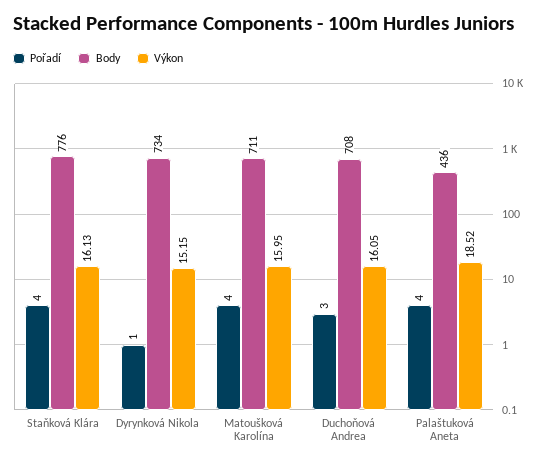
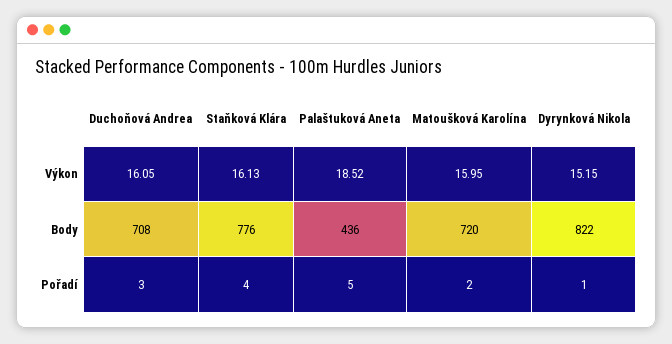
Body, Dyrynková Nikola: 734 -> 822
Pořadí, Matoušková Karolína: 4 -> 2
Body, Matoušková Karolína: 711 -> 720
Pořadí, Palaštuková Aneta: 4 -> 5

